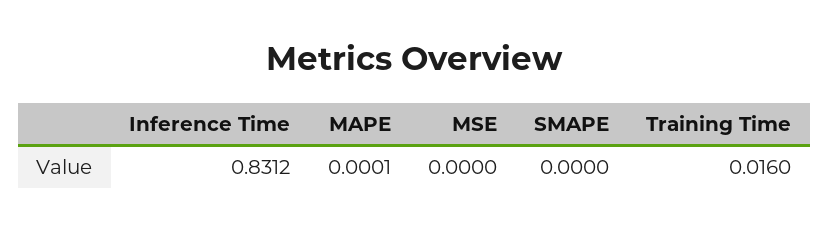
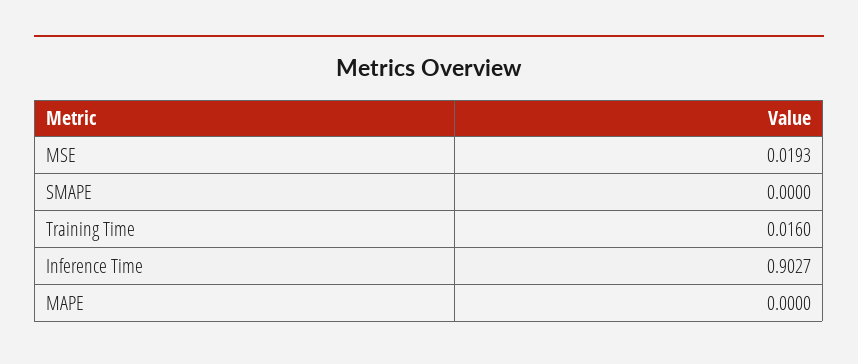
Inference Time: 0.8312 -> 0.9027
MAPE: 0.0001 -> 0
MSE: 0 -> 0.0193

